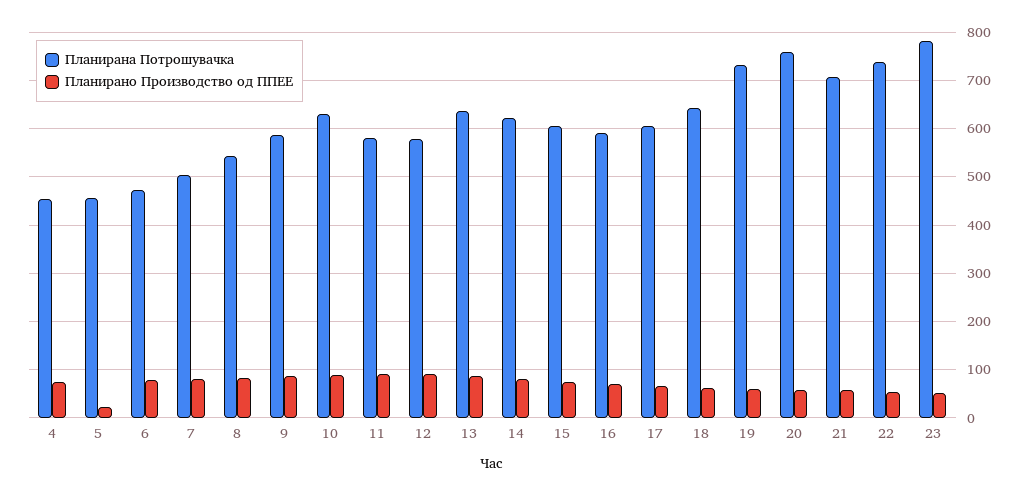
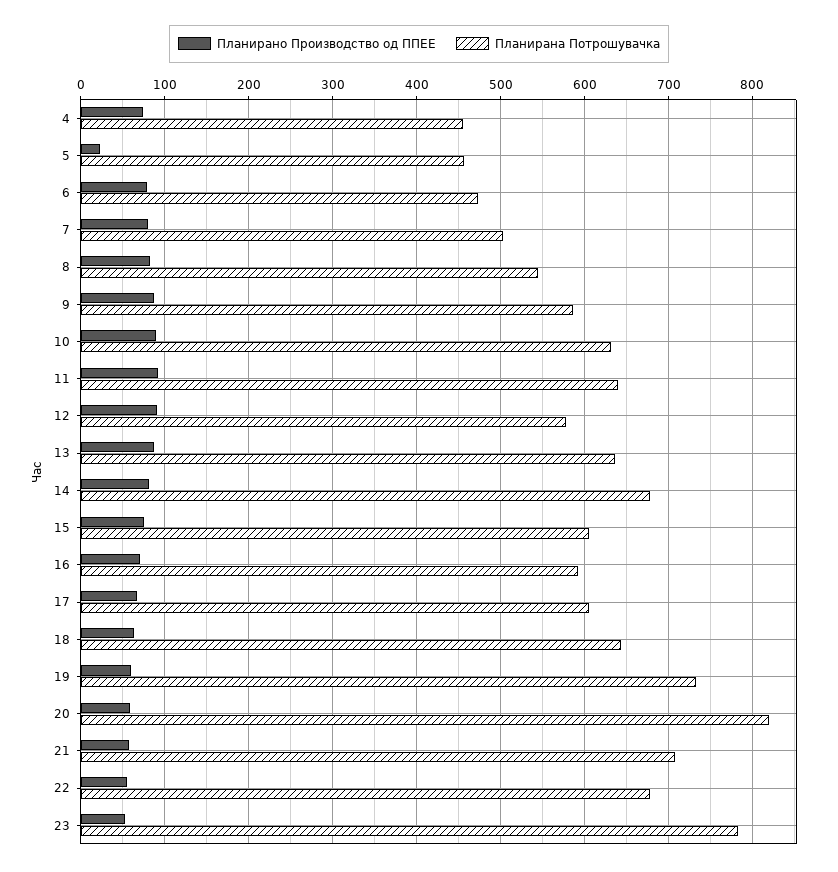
Планирана Потрошувачка, 11: 580 -> 640
Планирана Потрошувачка, 14: 620 -> 680
Планирана Потрошувачка, 20: 760 -> 820
Планирана Потрошувачка, 22: 740 -> 680

